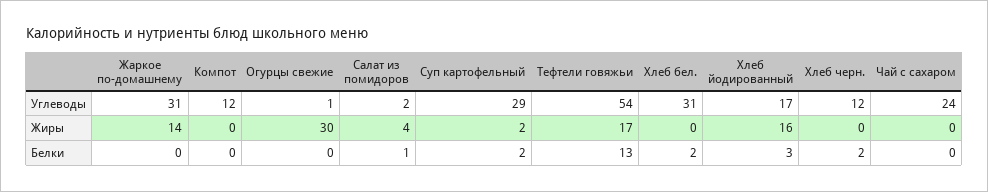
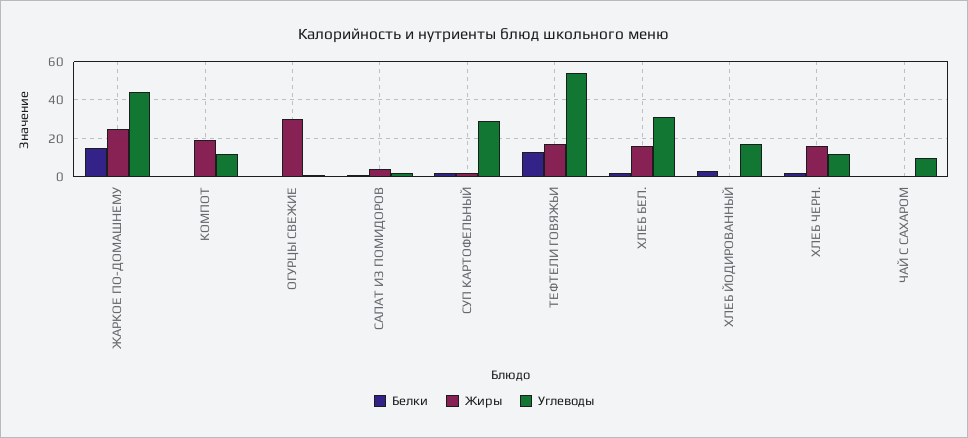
Углеводы, Жаркое по-домашнему: 31 -> 45
Углеводы, Чай с сахаром: 24 -> 10
Жиры, Жаркое по-домашнему: 14 -> 25
Жиры, Компот: 0 -> 20
Жиры, Хлеб бел.: 0 -> 15
Жиры, Хлеб йодированный: 16 -> 0
Жиры, Хлеб черн.: 0 -> 15
Белки, Жаркое по-домашнему: 0 -> 15

